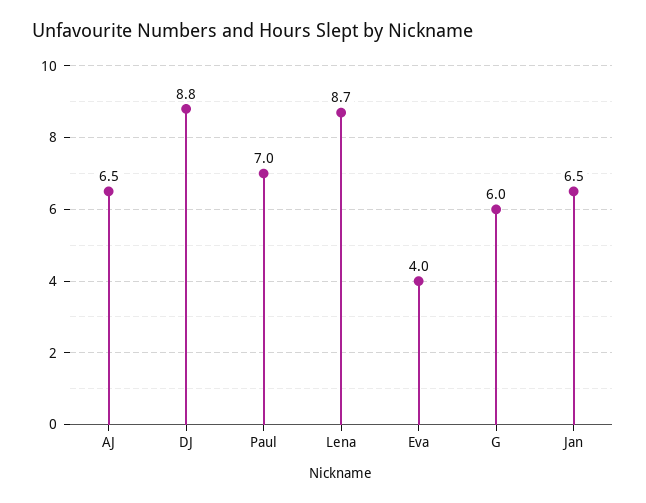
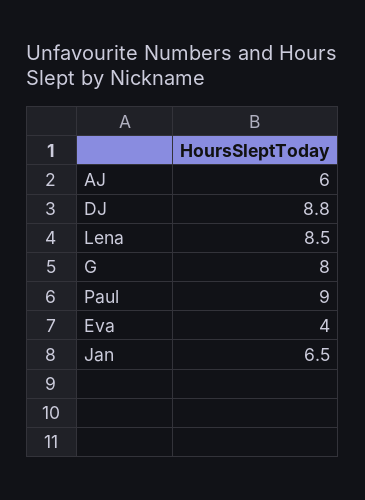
AJ: 6.5 -> 6
Paul: 7 -> 9
Lena: 8.7 -> 8.5
G: 6 -> 8

